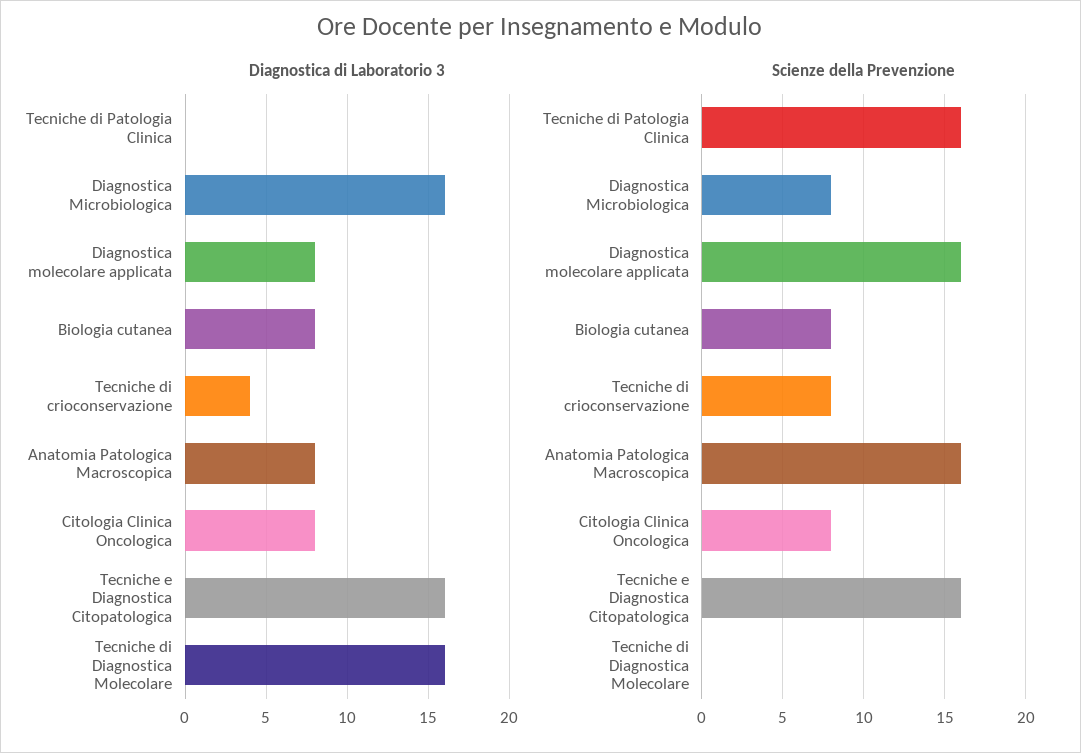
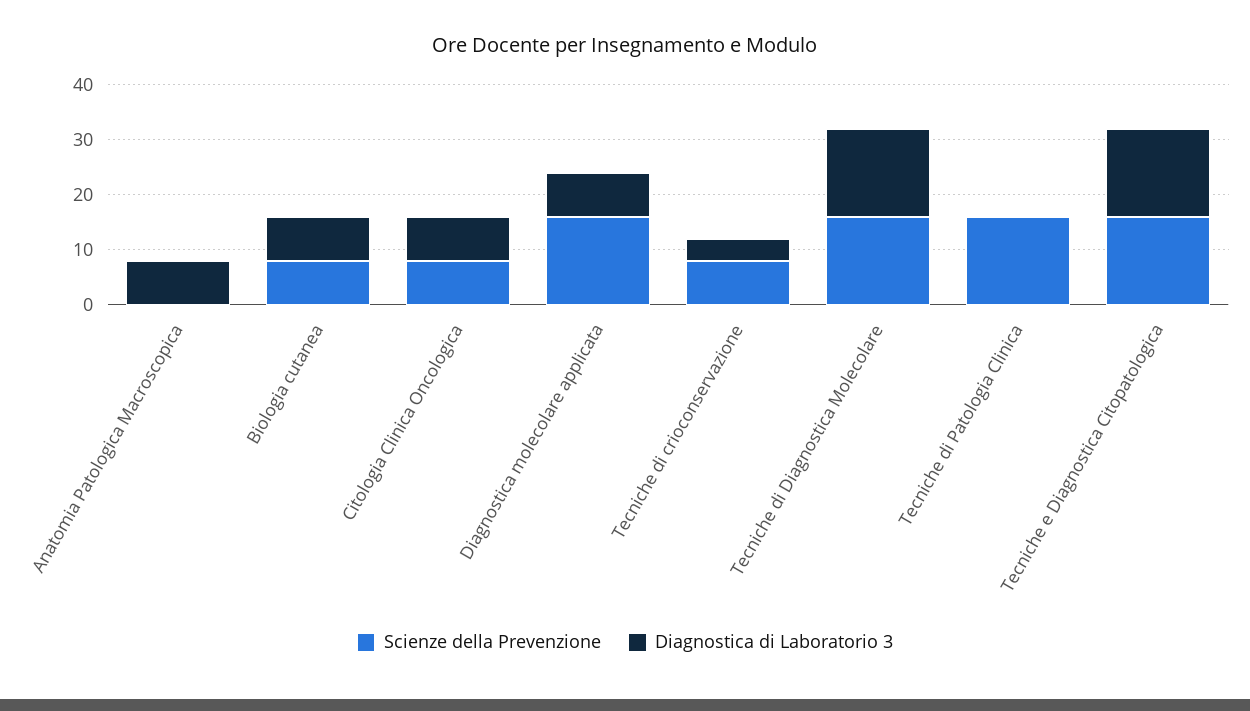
Diagnostica di Laboratorio 3, Diagnostica Microbiologica: 16 -> none
Scienze della Prevenzione, Diagnostica Microbiologica: 8 -> none
Scienze della Prevenzione, Anatomia Patologica Macroscopica: 16 -> 0
Scienze della Prevenzione, Tecniche di Diagnostica Molecolare: 0 -> 15

